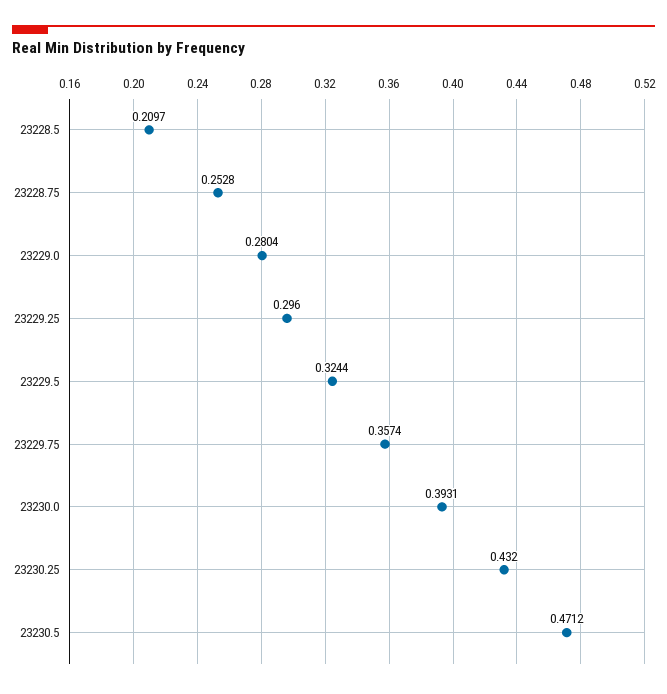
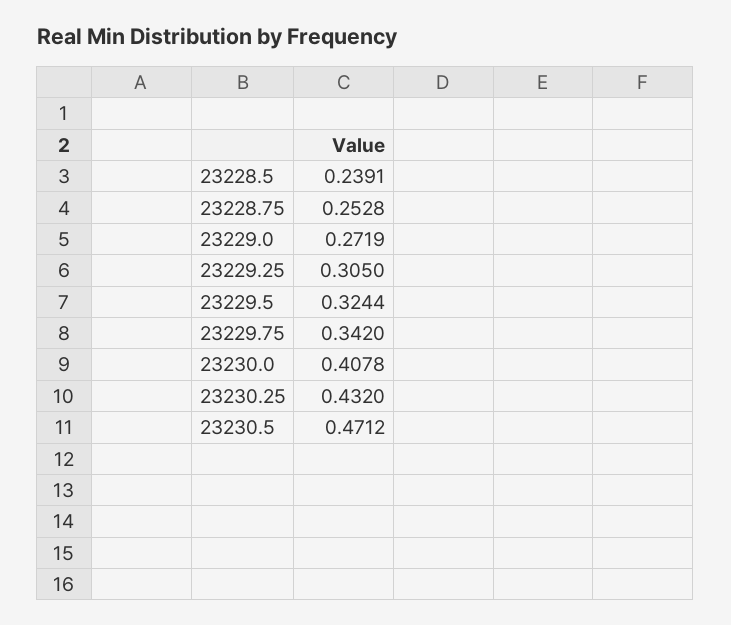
23228.5: 0.2097 -> 0.2391
23229.0: 0.2804 -> 0.2719
23229.25: 0.296 -> 0.305
23229.75: 0.3574 -> 0.342
23230.0: 0.3931 -> 0.4078

